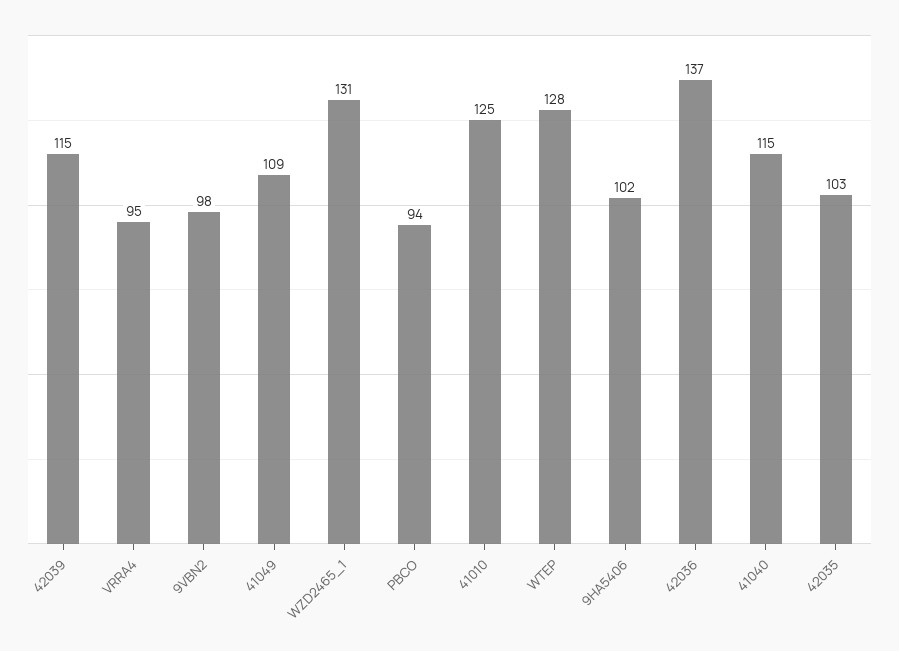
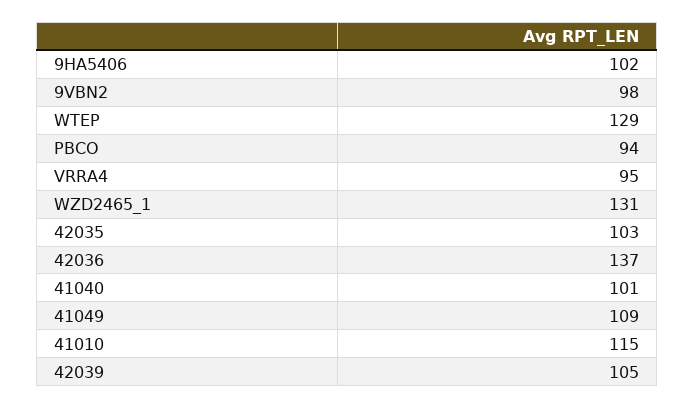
42039: 115 -> 105
41010: 125 -> 115
WTEP: 128 -> 129
41040: 115 -> 101

